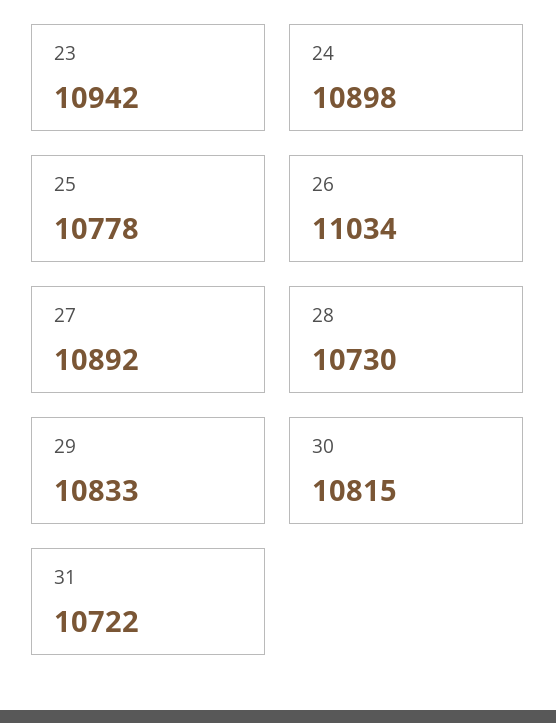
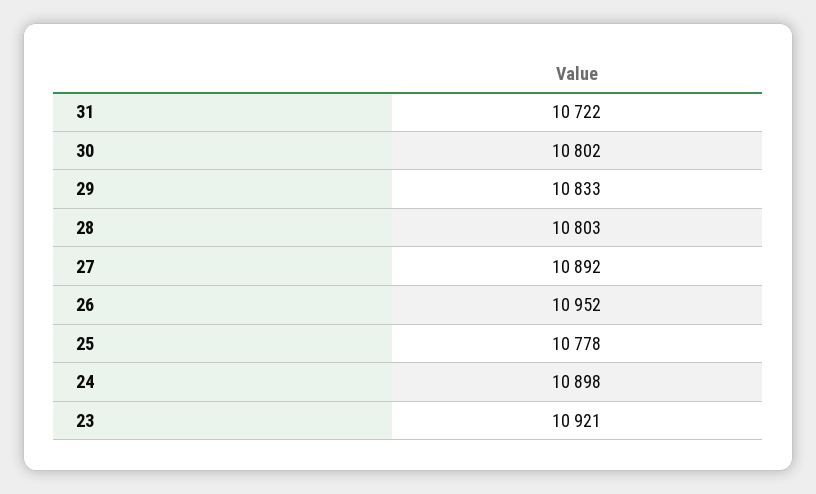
23: 10942 -> 10921
26: 11034 -> 10952
28: 10730 -> 10803
30: 10815 -> 10802

